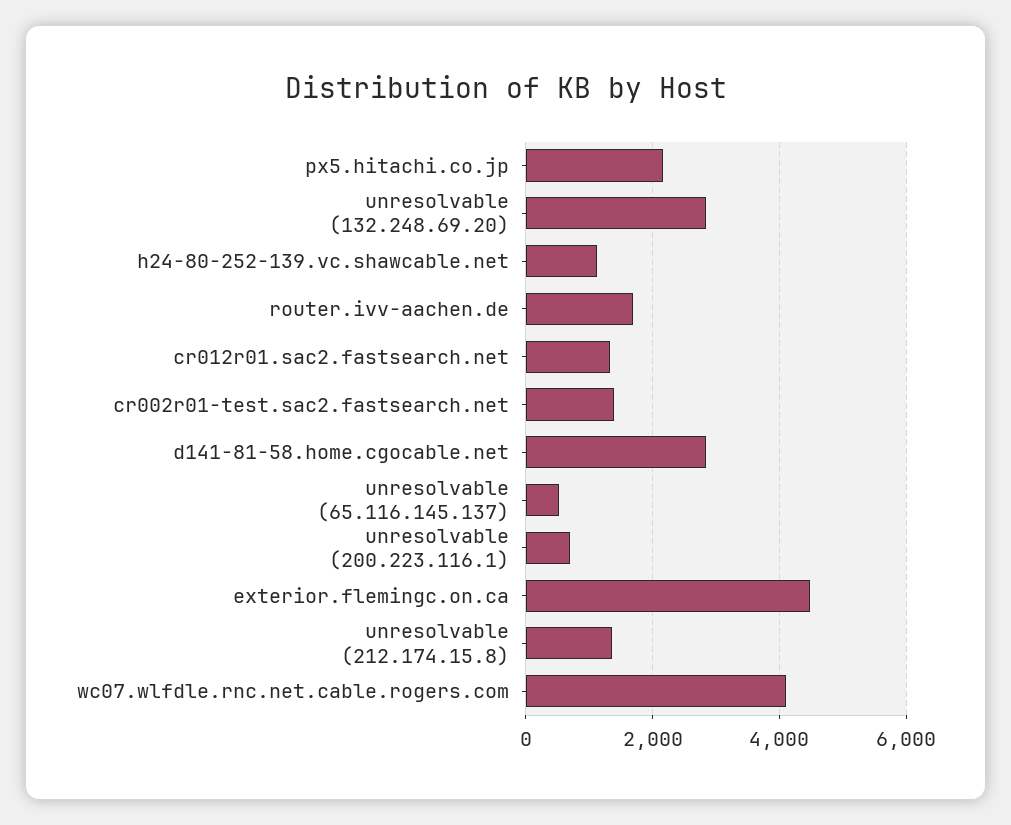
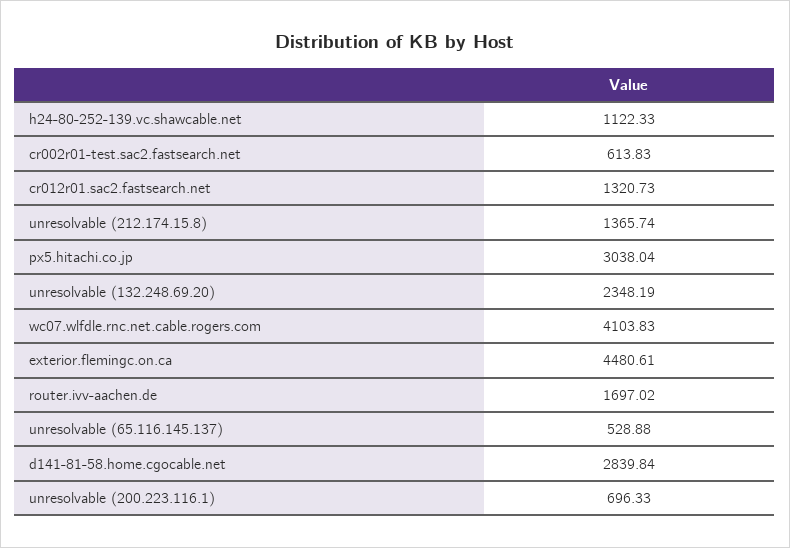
px5.hitachi.co.jp: 2200 -> 3038.04
unresolvable (132.248.69.20): 2800 -> 2348.19
cr002r01-test.sac2.fastsearch.net: 1400 -> 613.83

